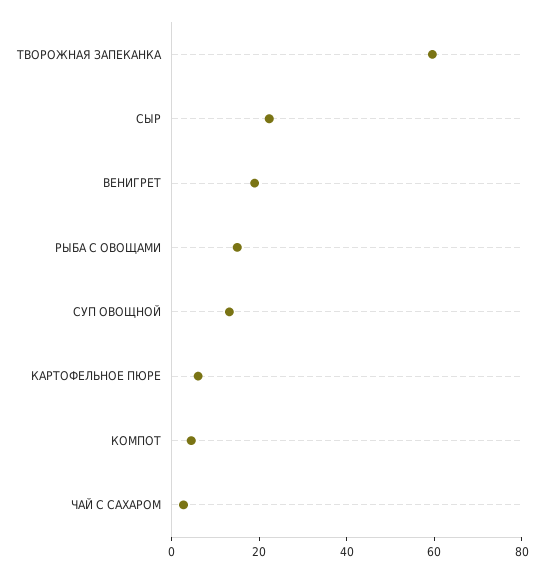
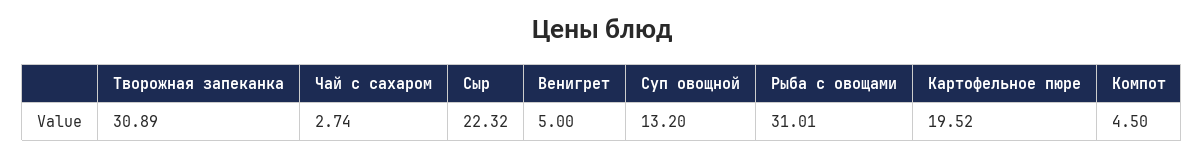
ТВОРОЖНАЯ ЗАПЕКАНКА: 60 -> 30.89
ВЕНИГРЕТ: 20 -> 5
РЫБА С ОВОЩАМИ: 15 -> 31.01
КАРТОФЕЛЬНОЕ ПЮРЕ: 5 -> 19.52

